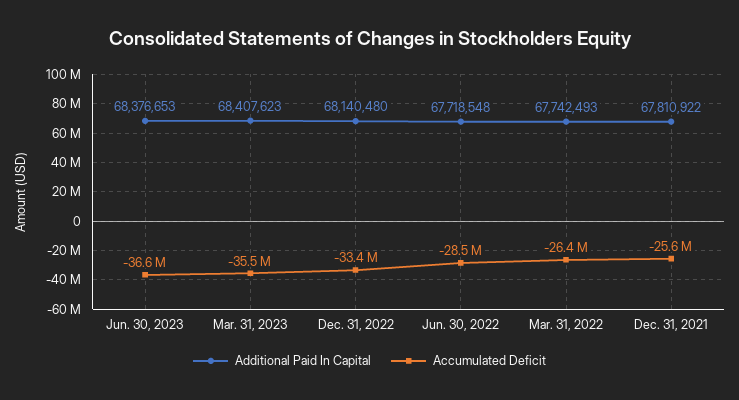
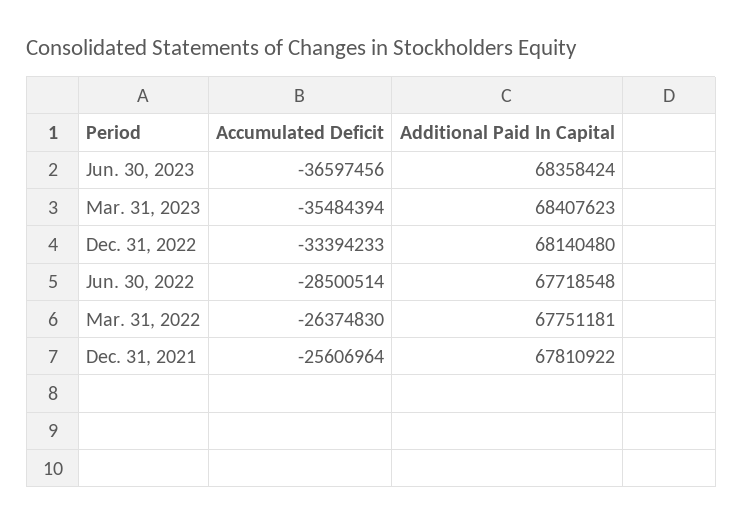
Additional Paid In Capital, Jun. 30, 2023: 68376653 -> 68358424
Additional Paid In Capital, Mar. 31, 2022: 67742493 -> 67751181

